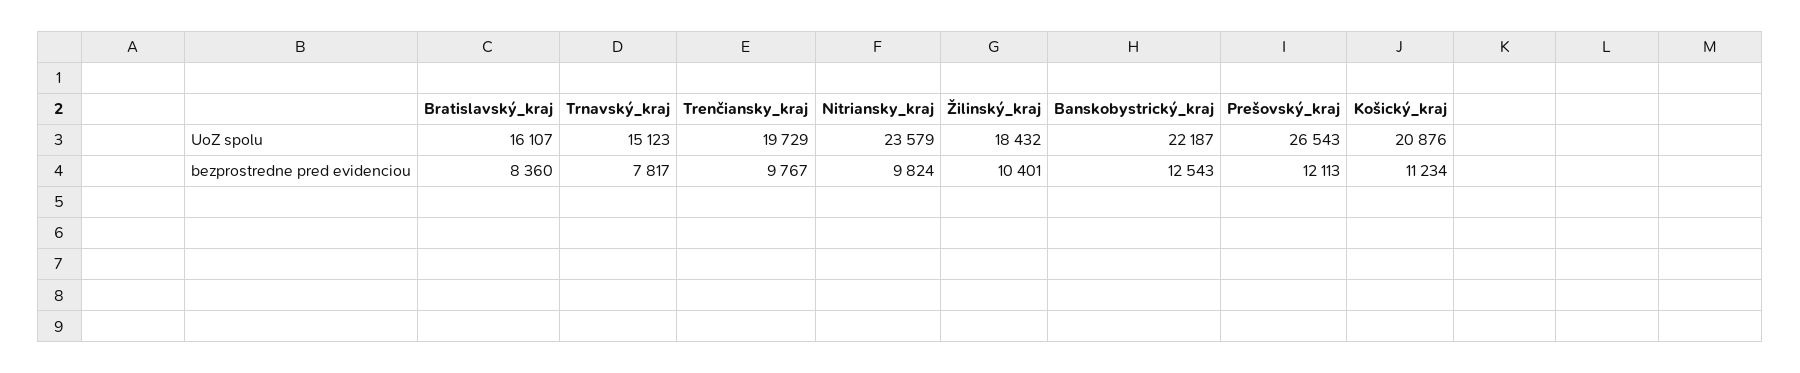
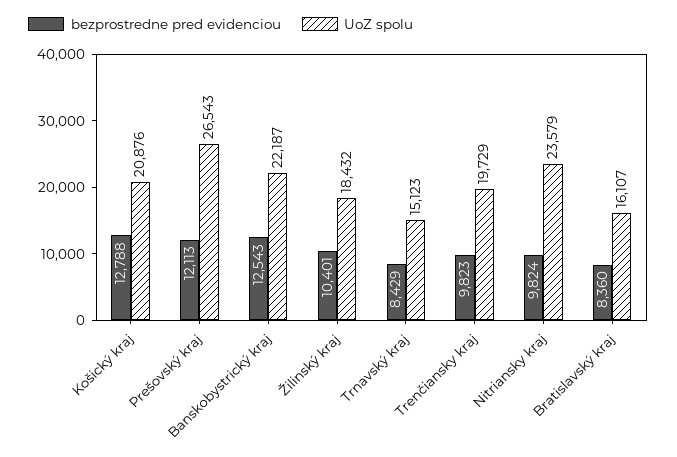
bezprostredne pred evidenciou, Trnavský_kraj: 7817 -> 8429
bezprostredne pred evidenciou, Trenčiansky_kraj: 9767 -> 9823
bezprostredne pred evidenciou, Košický_kraj: 11234 -> 12788

